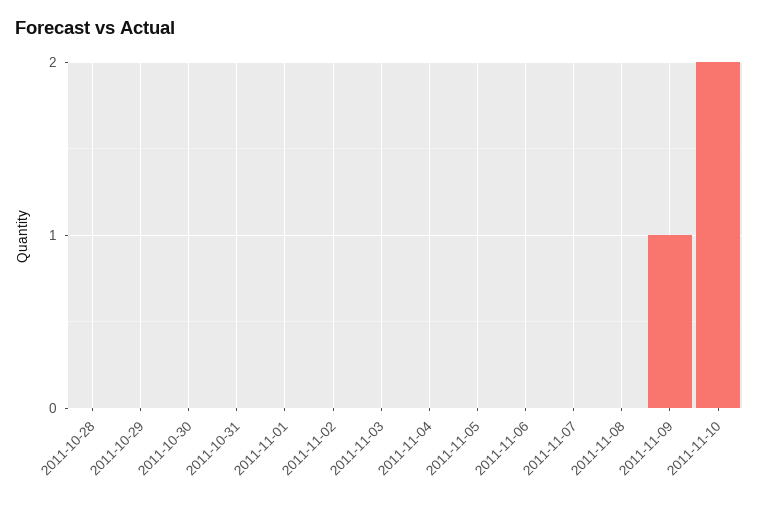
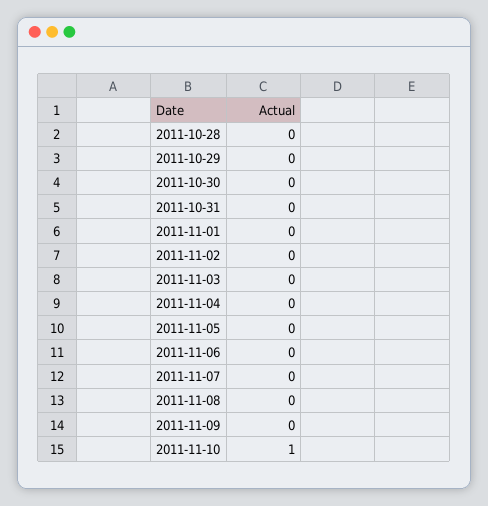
2011-11-09: 1 -> 0
2011-11-10: 2 -> 1

